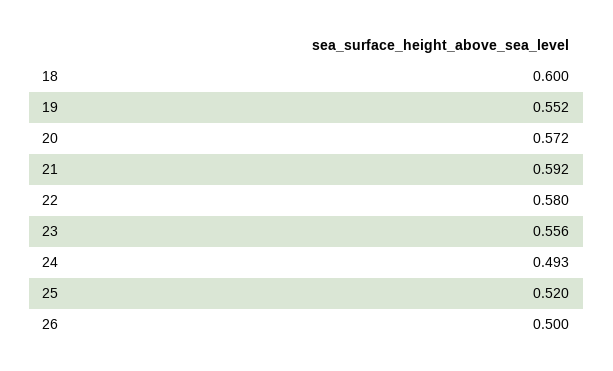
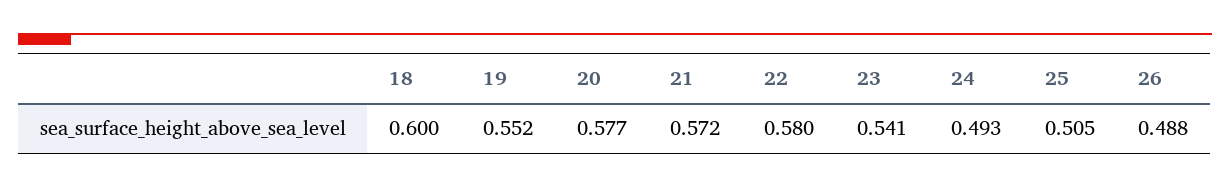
20: 0.572 -> 0.577
21: 0.592 -> 0.572
23: 0.556 -> 0.541
25: 0.52 -> 0.505
26: 0.5 -> 0.488

